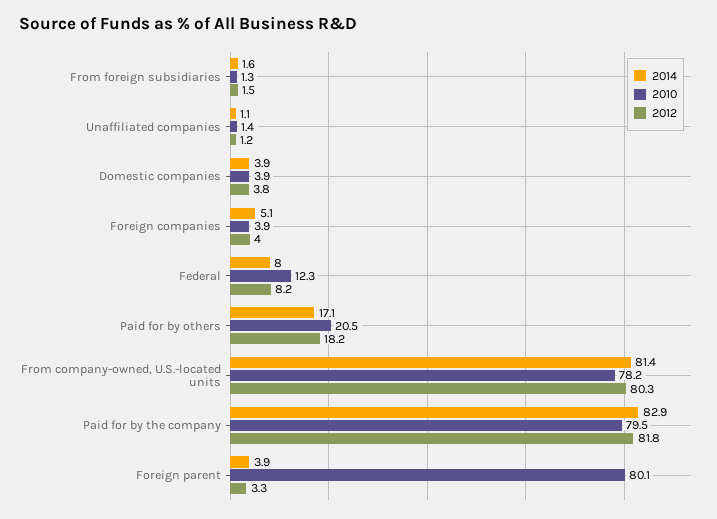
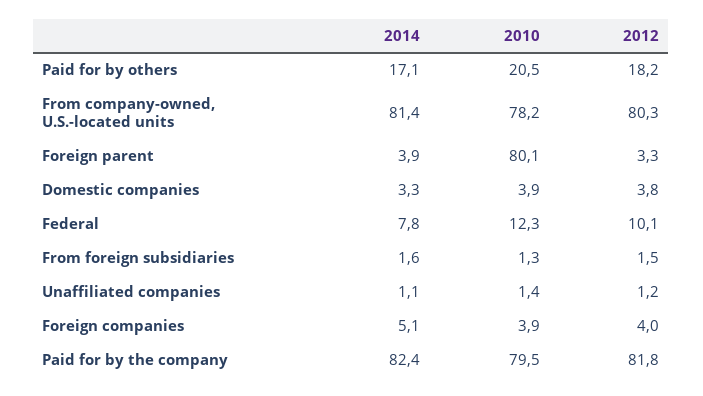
2014, Domestic companies: 3.9 -> 3.3
2014, Federal: 8 -> 7.8
2012, Federal: 8.2 -> 10.1
2014, Paid for by the company: 82.9 -> 82.4

